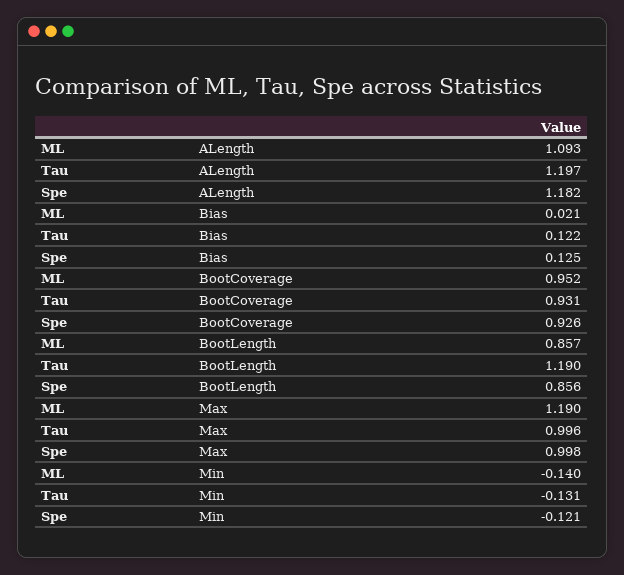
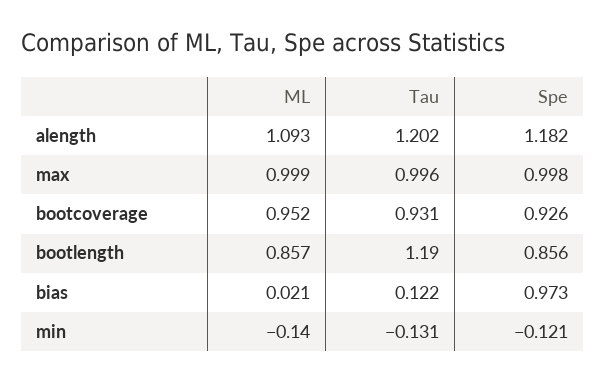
Tau, ALength: 1.197 -> 1.202
Spe, Bias: 0.125 -> 0.973
ML, Max: 1.19 -> 0.999

